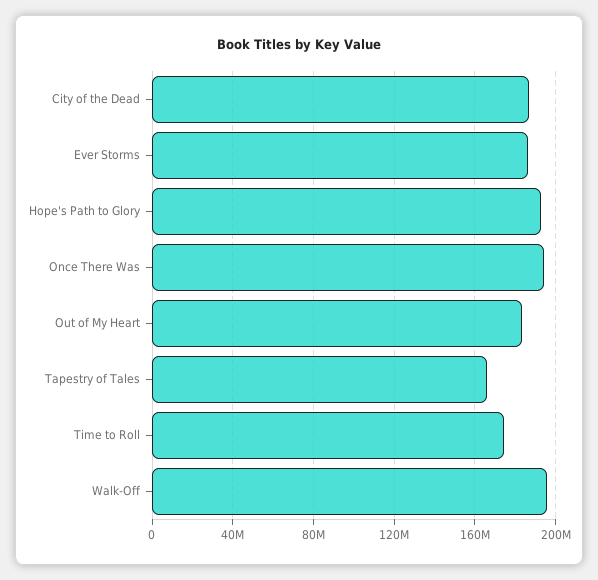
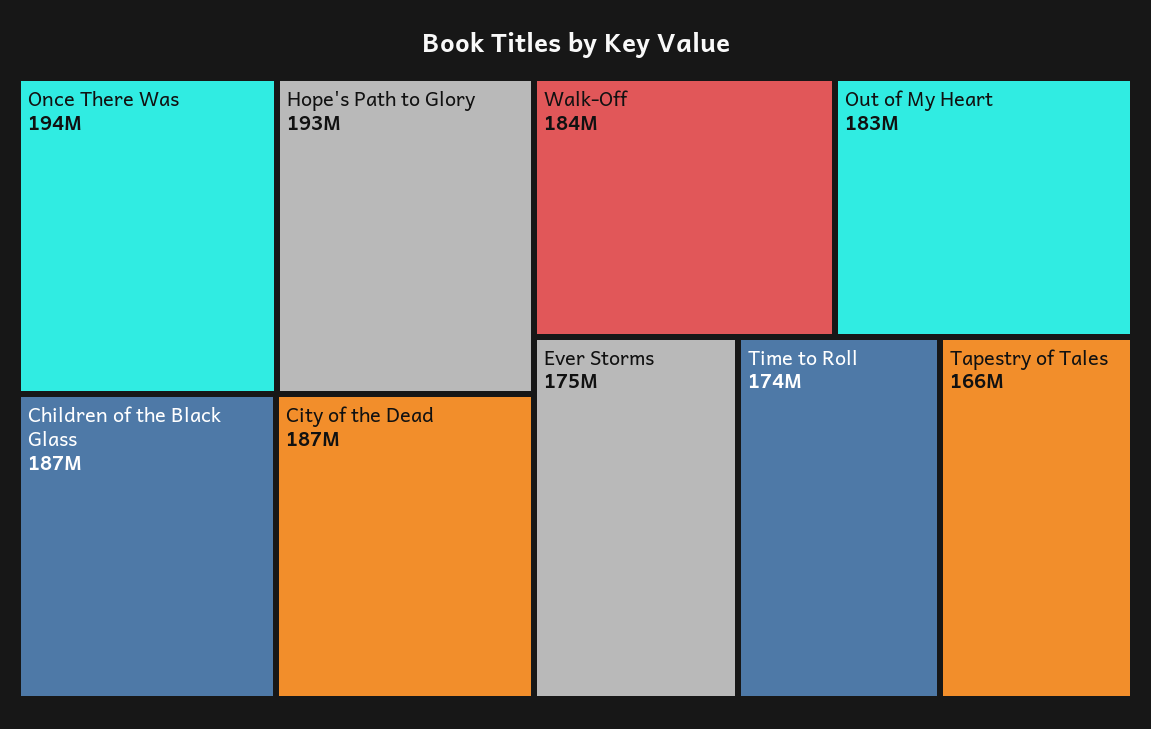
Ever Storms: 185000000 -> 175000000
Walk-Off: 195000000 -> 184000000
Children of the Black Glass: none -> 187000000

